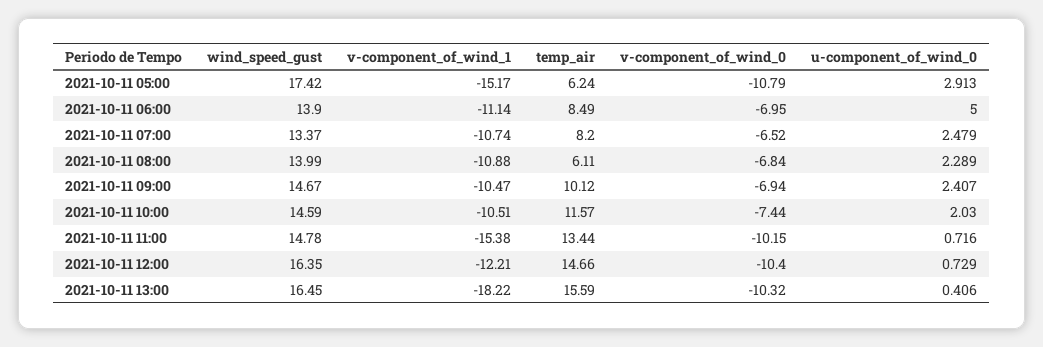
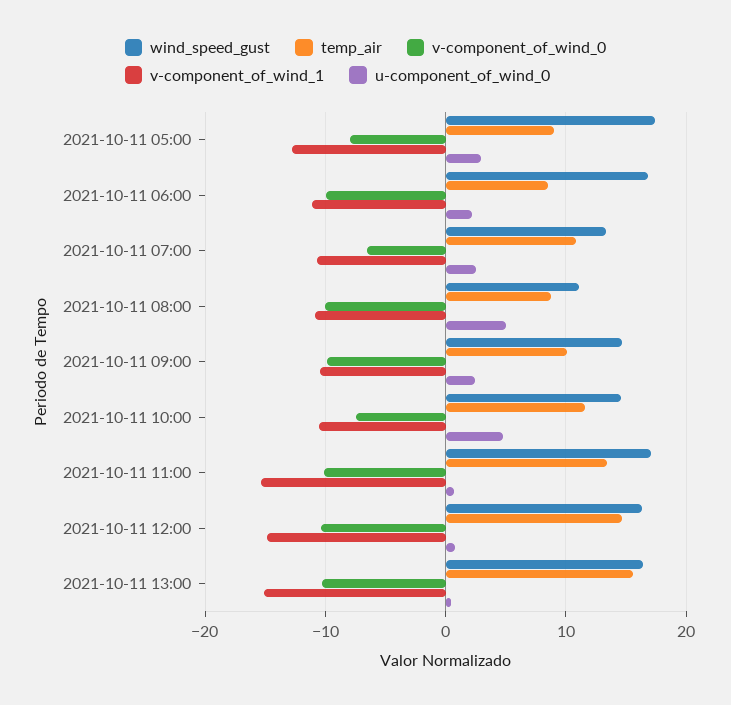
v-component_of_wind_1, 2021-10-11 05:00: -15.17 -> -13
temp_air, 2021-10-11 05:00: 6.24 -> 9
v-component_of_wind_0, 2021-10-11 05:00: -10.79 -> -8
wind_speed_gust, 2021-10-11 06:00: 13.9 -> 17
v-component_of_wind_0, 2021-10-11 06:00: -6.95 -> -10
u-component_of_wind_0, 2021-10-11 06:00: 5 -> 2
temp_air, 2021-10-11 07:00: 8.2 -> 11
wind_speed_gust, 2021-10-11 08:00: 13.99 -> 11
temp_air, 2021-10-11 08:00: 6.11 -> 9
v-component_of_wind_0, 2021-10-11 08:00: -6.84 -> -10
u-component_of_wind_0, 2021-10-11 08:00: 2.289 -> 5
v-component_of_wind_0, 2021-10-11 09:00: -6.94 -> -10
u-component_of_wind_0, 2021-10-11 10:00: 2.03 -> 5
wind_speed_gust, 2021-10-11 11:00: 14.78 -> 17
v-component_of_wind_1, 2021-10-11 12:00: -12.21 -> -15
v-component_of_wind_1, 2021-10-11 13:00: -18.22 -> -15

